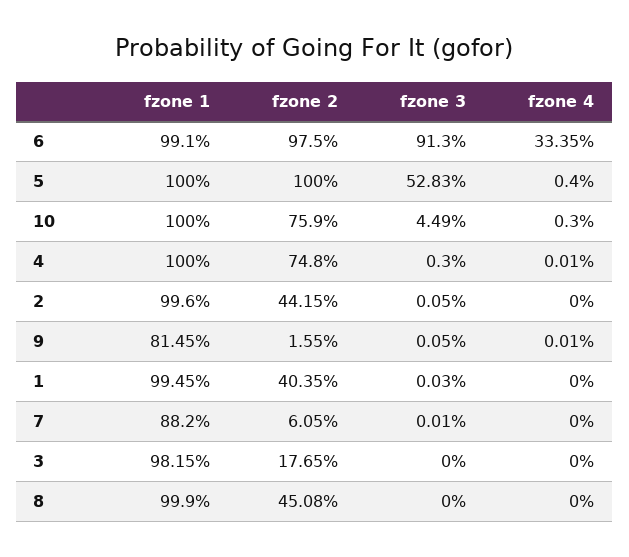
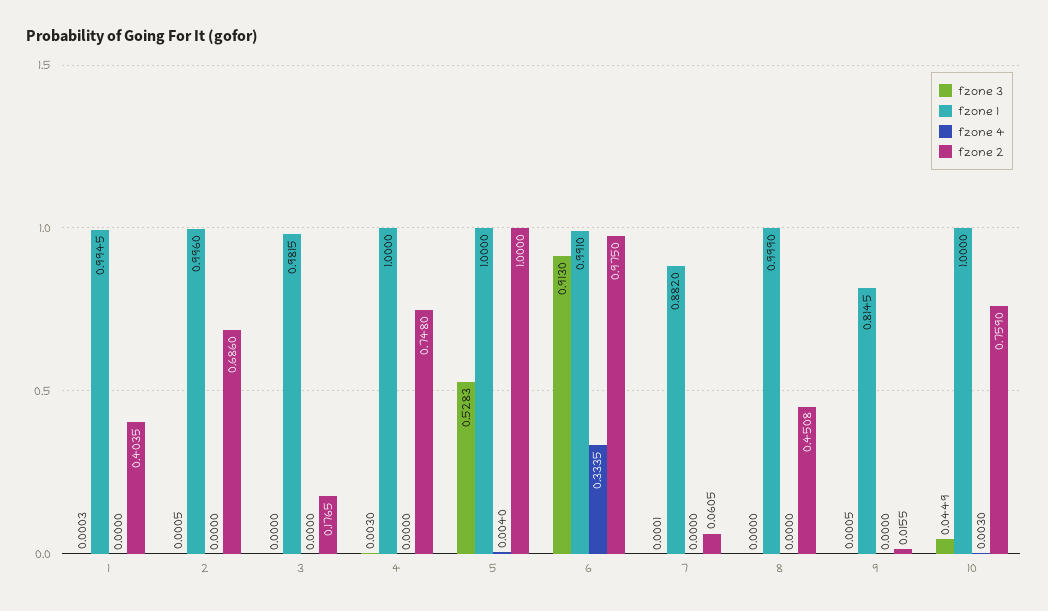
fzone 4, 4: 0.0001 -> 0
fzone 2, 2: 0.4415 -> 0.686
fzone 4, 9: 0.0001 -> 0

